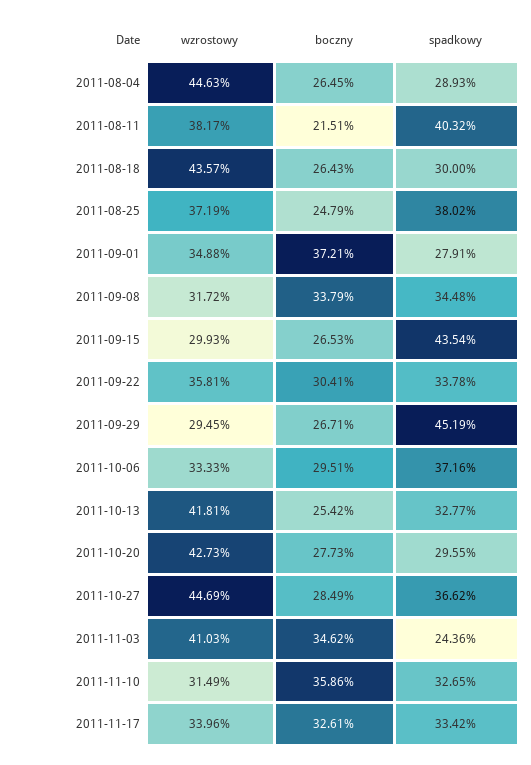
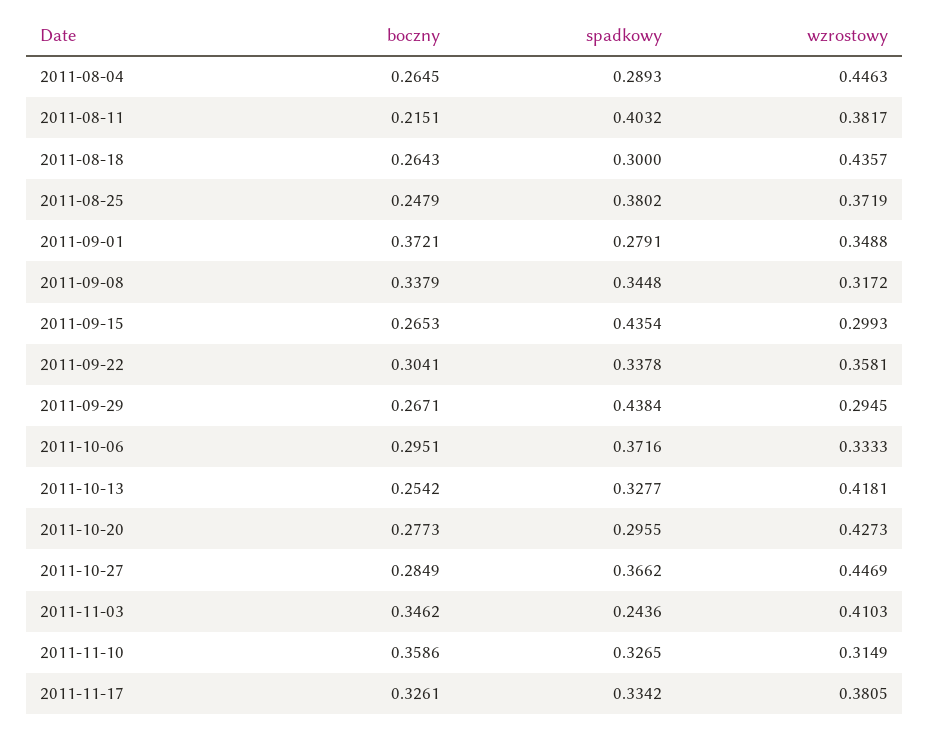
spadkowy, 2011-09-29: 0.4519 -> 0.4384
wzrostowy, 2011-11-17: 0.3396 -> 0.3805

